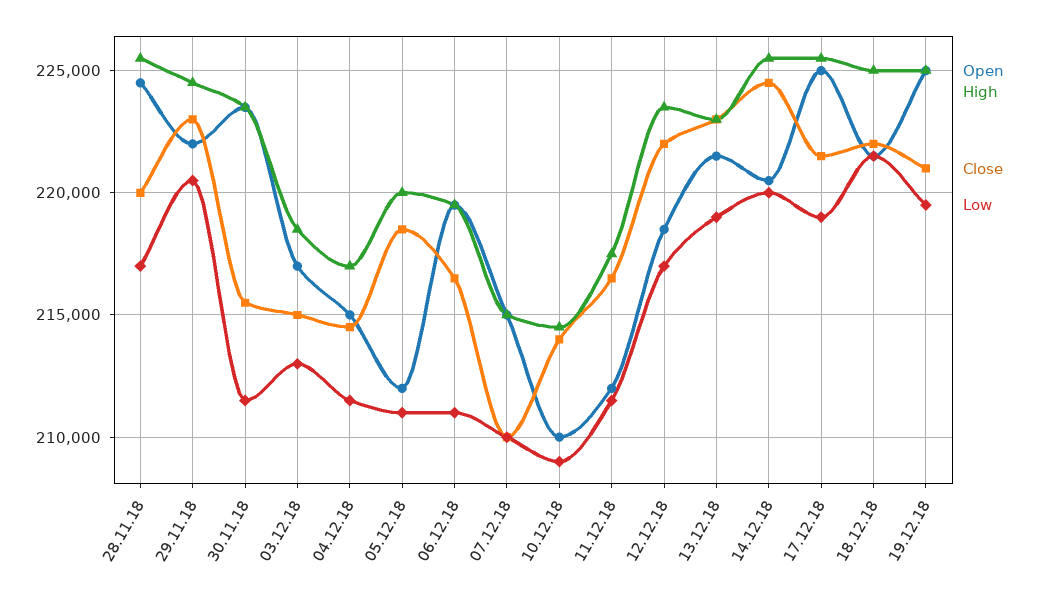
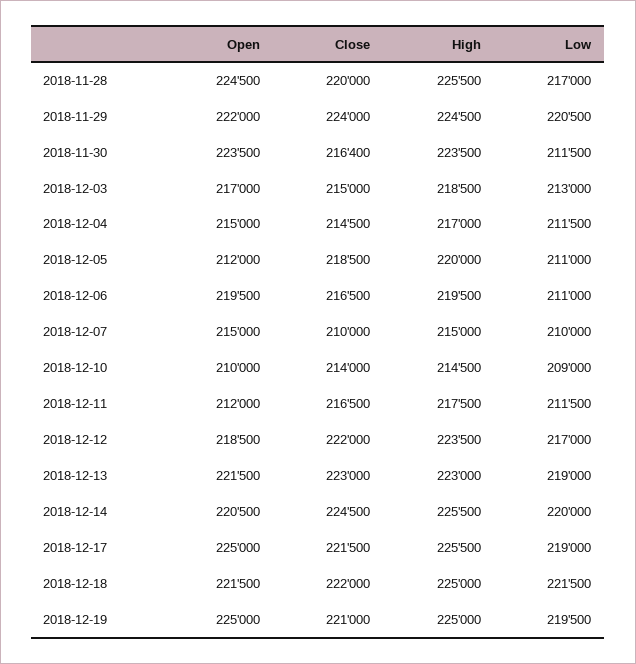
Close, 29.11.18: 223000 -> 224000
Close, 30.11.18: 215500 -> 216400

